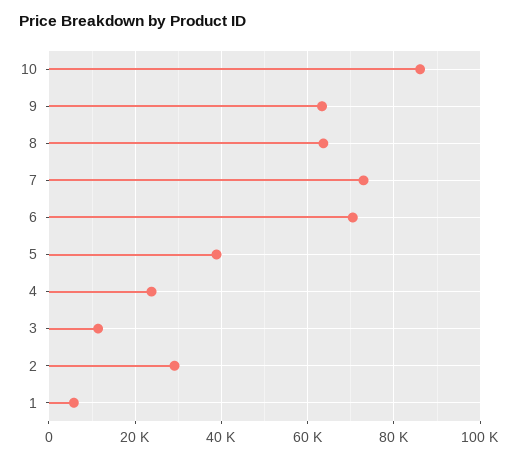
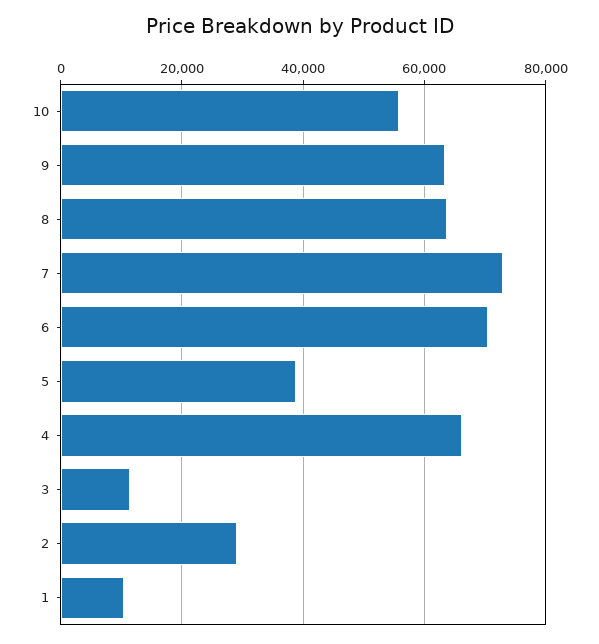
10: 86000 -> 56000
4: 24000 -> 66000
1: 6000 -> 10000

